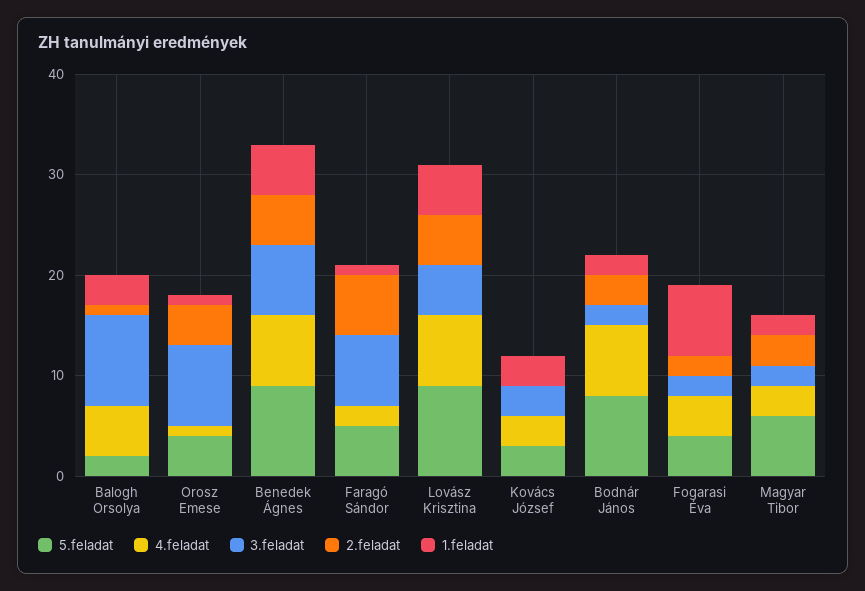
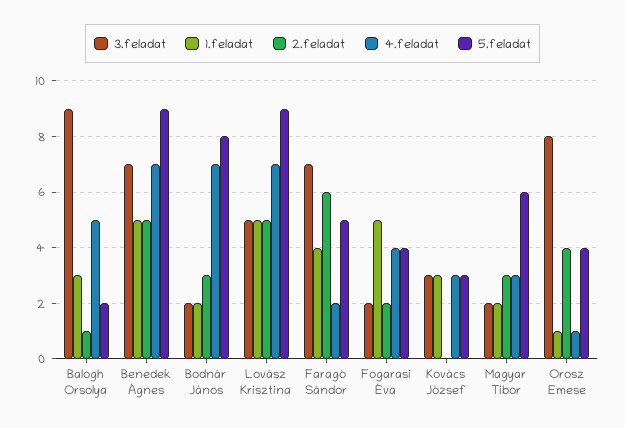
1.feladat, Faragó Sándor: 1 -> 4
1.feladat, Fogarasi Éva: 7 -> 5

